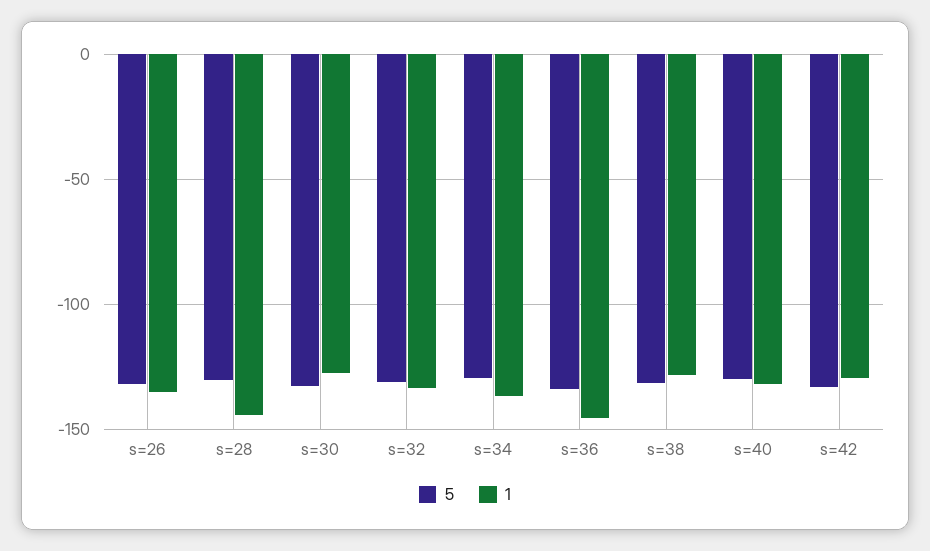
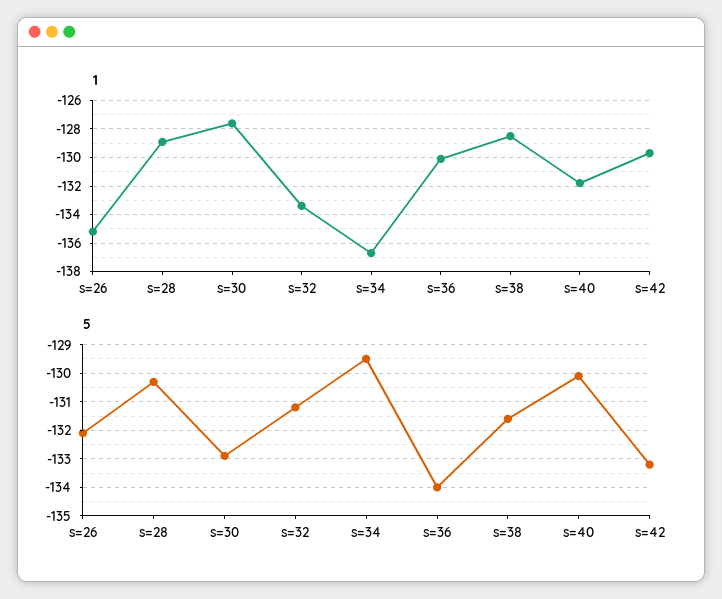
1, s=28: -145 -> -129
1, s=36: -145 -> -130

